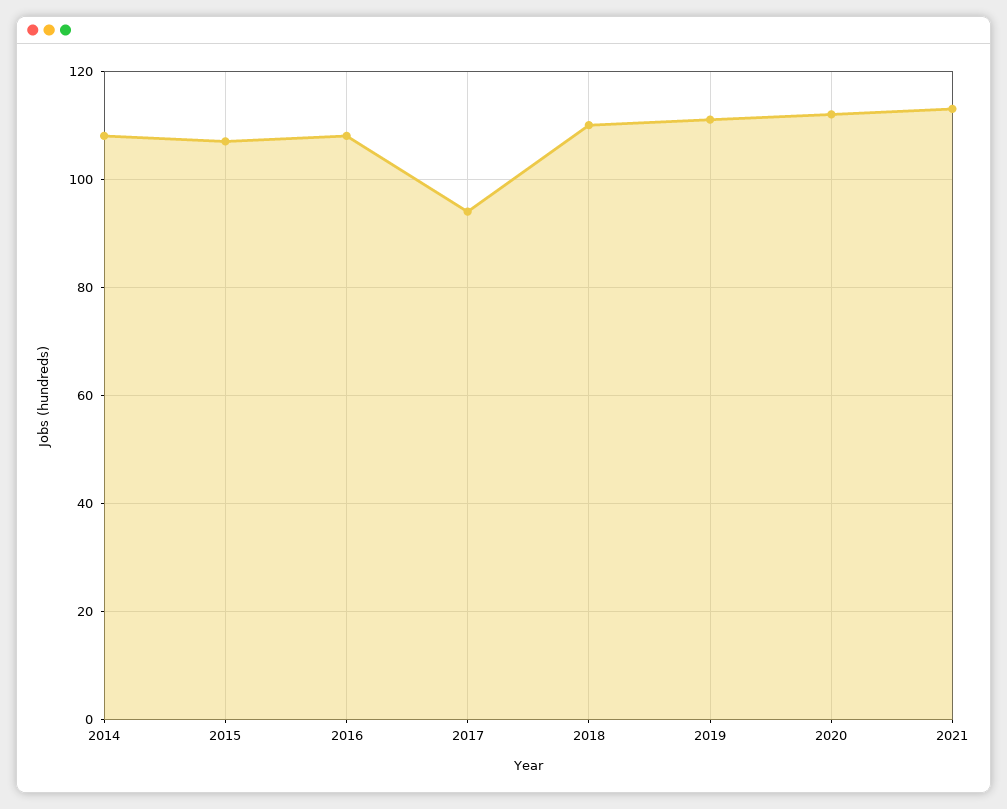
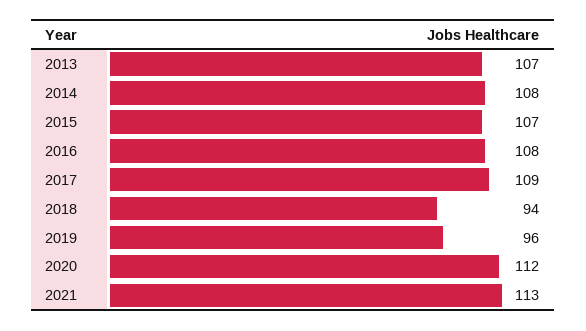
2017: 95 -> 109
2018: 110 -> 94
2019: 110 -> 96
2013: none -> 107

